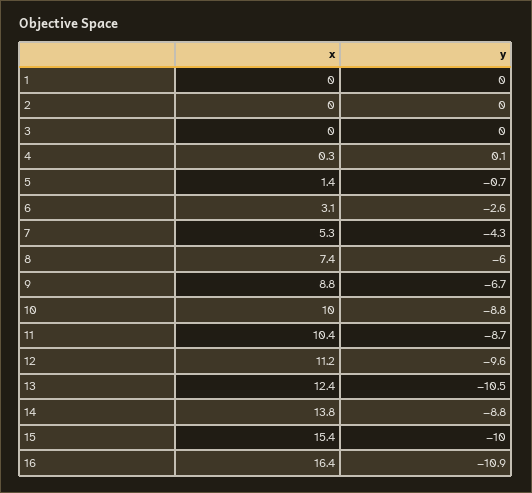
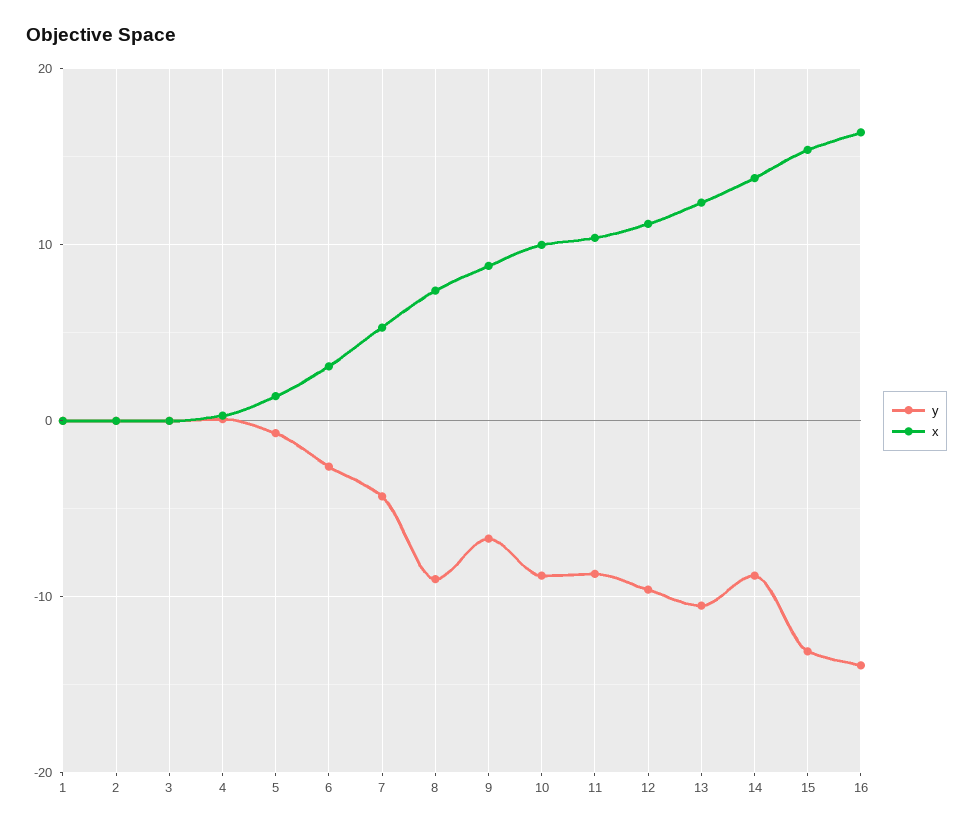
y, 8: -6 -> -9
y, 15: -10 -> -13
y, 16: -10.9 -> -14

